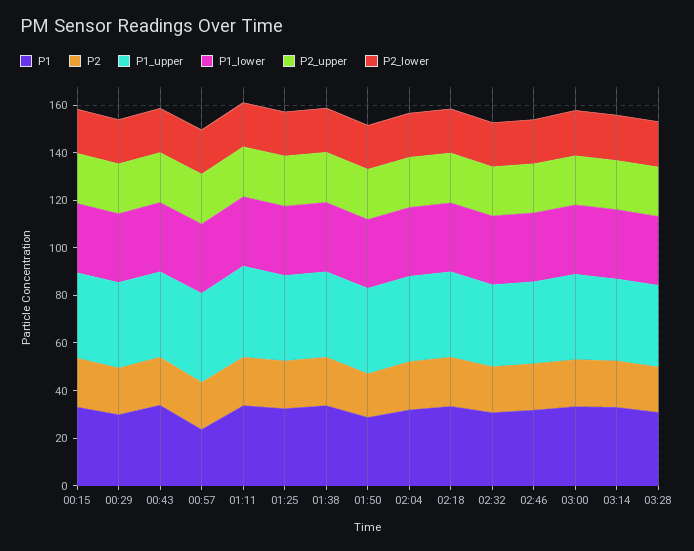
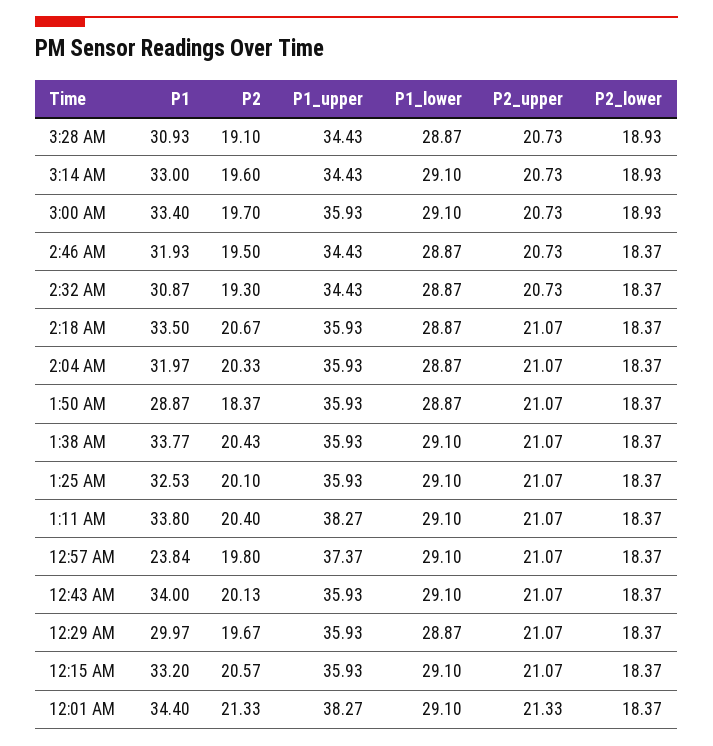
P1, 12:01 AM: none -> 34.4
P2, 12:01 AM: none -> 21.33
P1_upper, 12:01 AM: none -> 38.27
P1_lower, 12:01 AM: none -> 29.1
P2_upper, 12:01 AM: none -> 21.33
P2_lower, 12:01 AM: none -> 18.37

